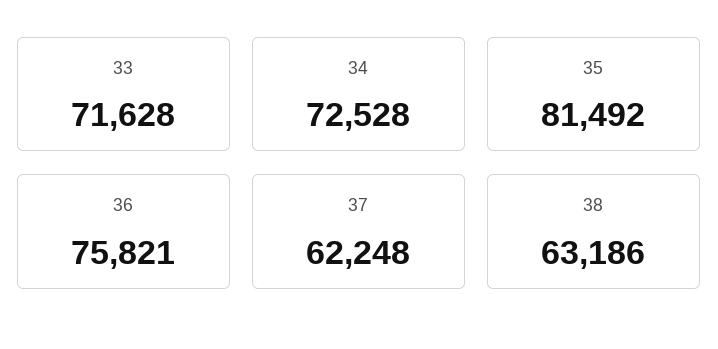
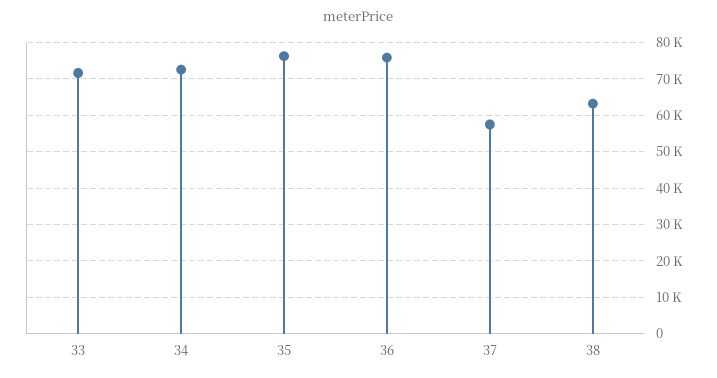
35: 81492 -> 76000
37: 62248 -> 58000

